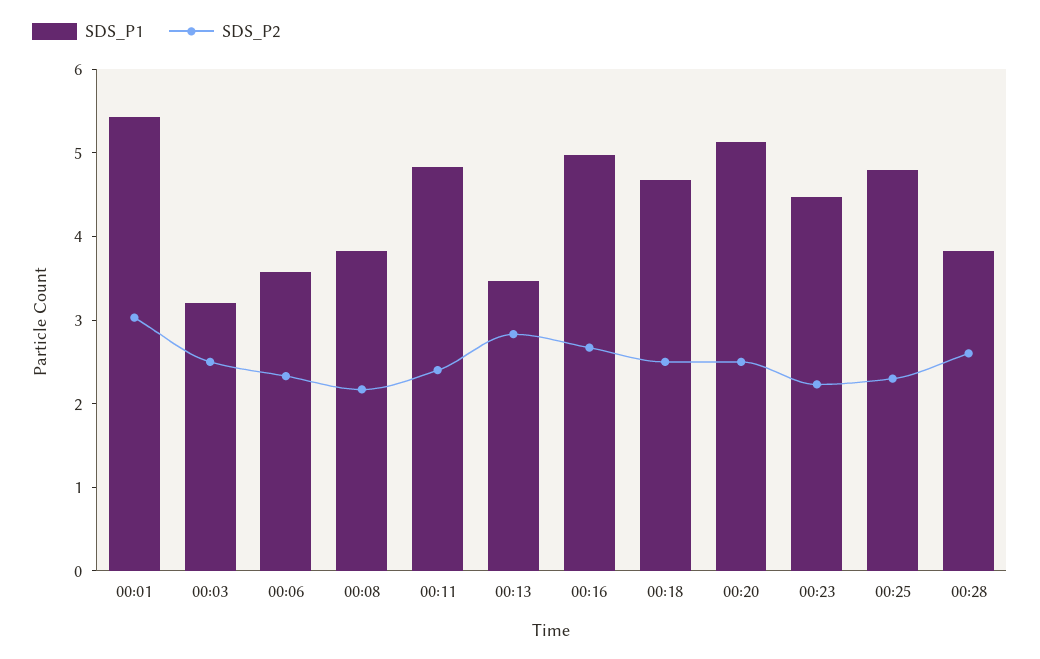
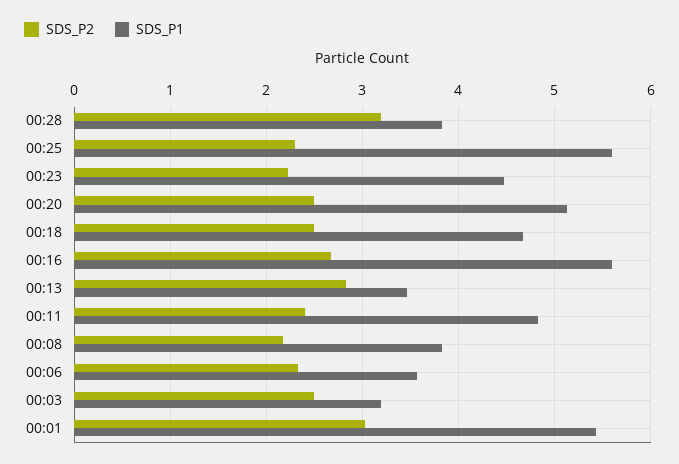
SDS_P1, 00:16: 5 -> 5.6
SDS_P1, 00:25: 4.8 -> 5.6
SDS_P2, 00:28: 2.6 -> 3.2

